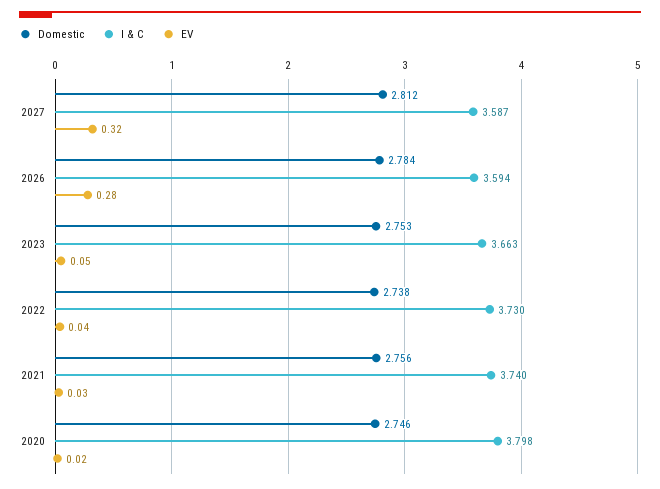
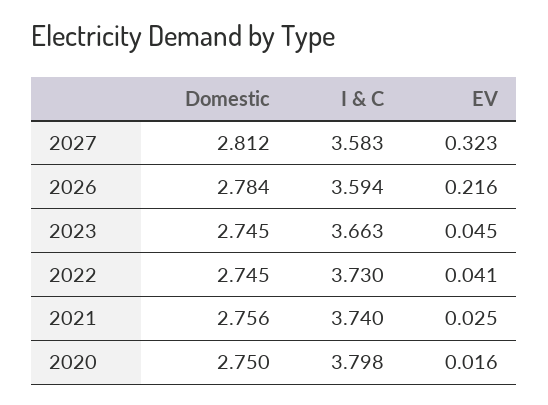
I & C, 2027: 3.587 -> 3.583
EV, 2026: 0.28 -> 0.216
Domestic, 2023: 2.753 -> 2.745
Domestic, 2022: 2.738 -> 2.745
Domestic, 2020: 2.746 -> 2.75

